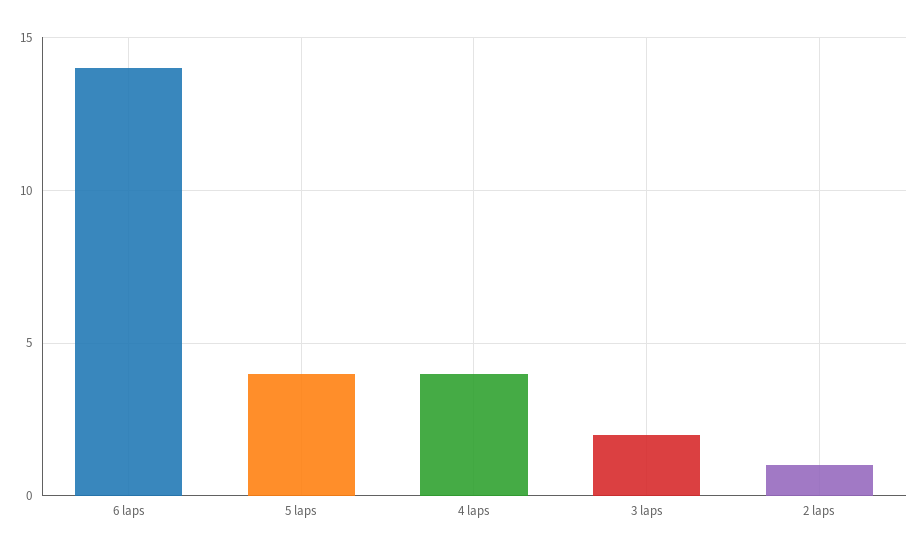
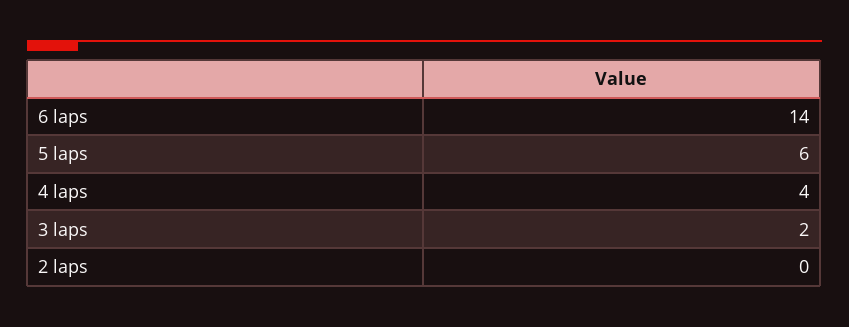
5 laps: 4 -> 6
2 laps: 1 -> 0

